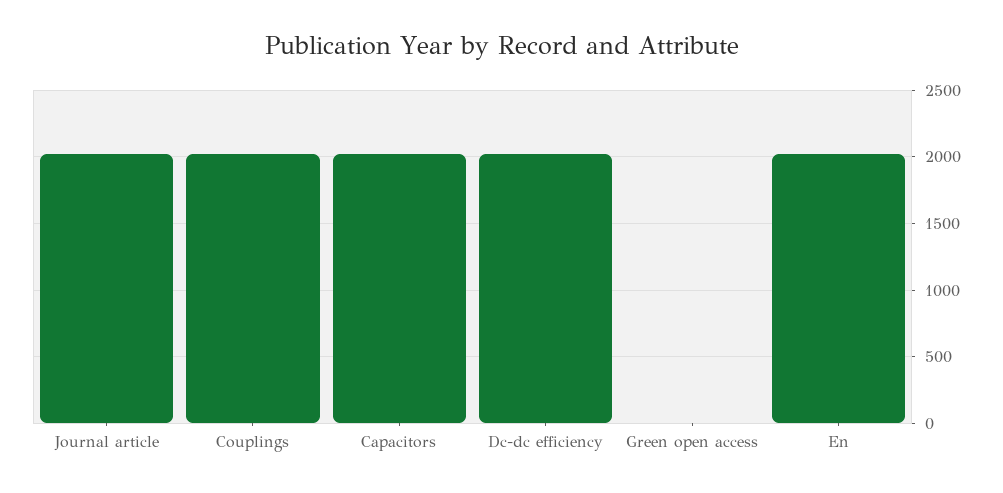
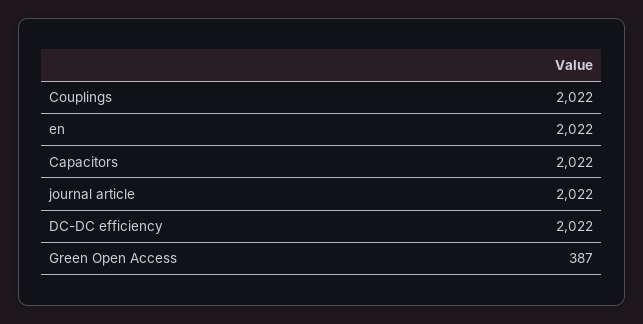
Green open access: 0 -> 387

